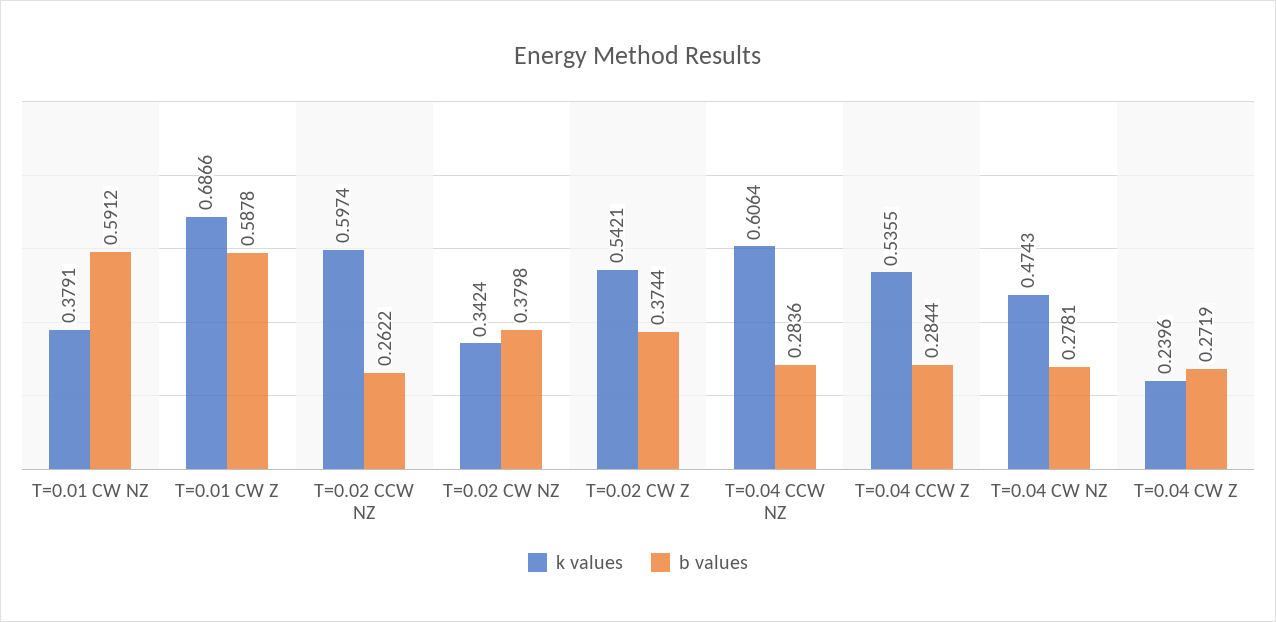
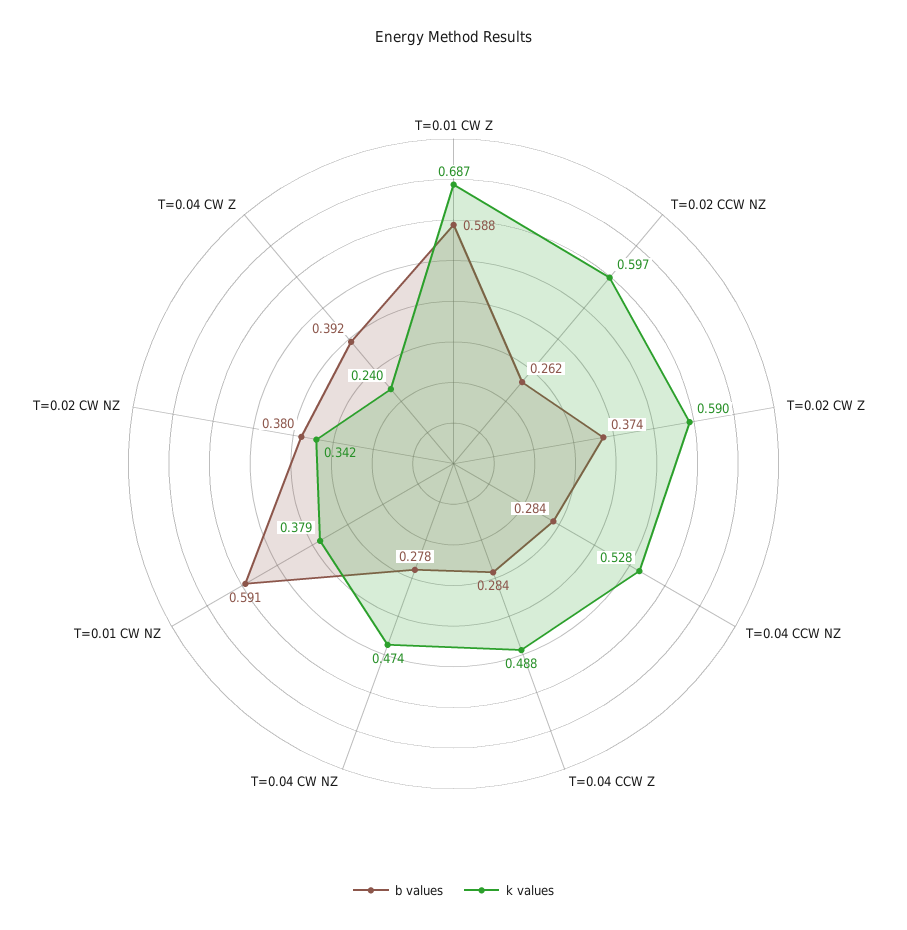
k values, T=0.02 CW Z: 0.5421 -> 0.59
k values, T=0.04 CCW NZ: 0.6064 -> 0.528
k values, T=0.04 CCW Z: 0.5355 -> 0.488
b values, T=0.04 CW Z: 0.2719 -> 0.392

